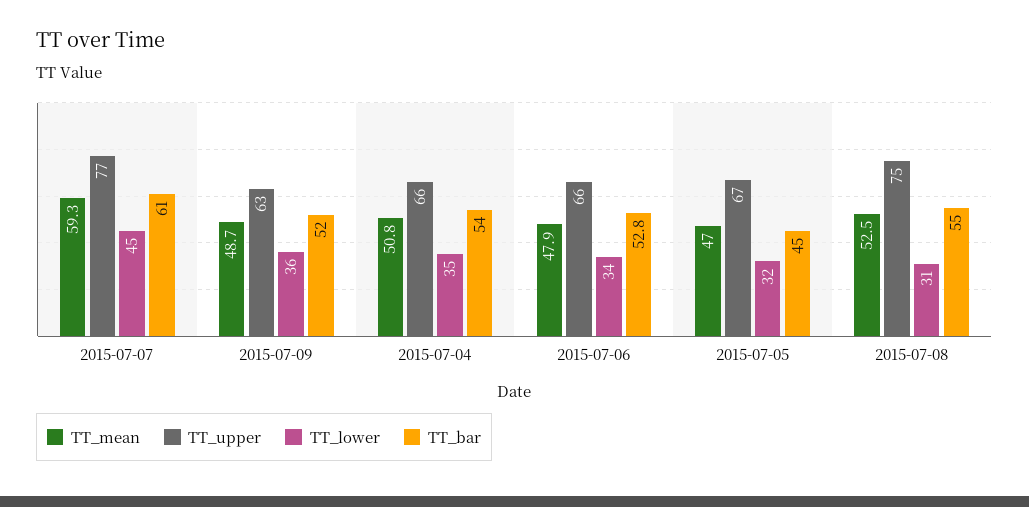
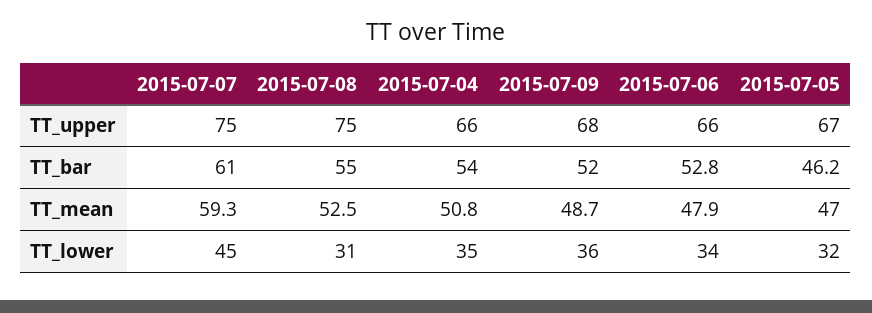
TT_upper, 2015-07-07: 77 -> 75
TT_upper, 2015-07-09: 63 -> 68
TT_bar, 2015-07-05: 45 -> 46.2

